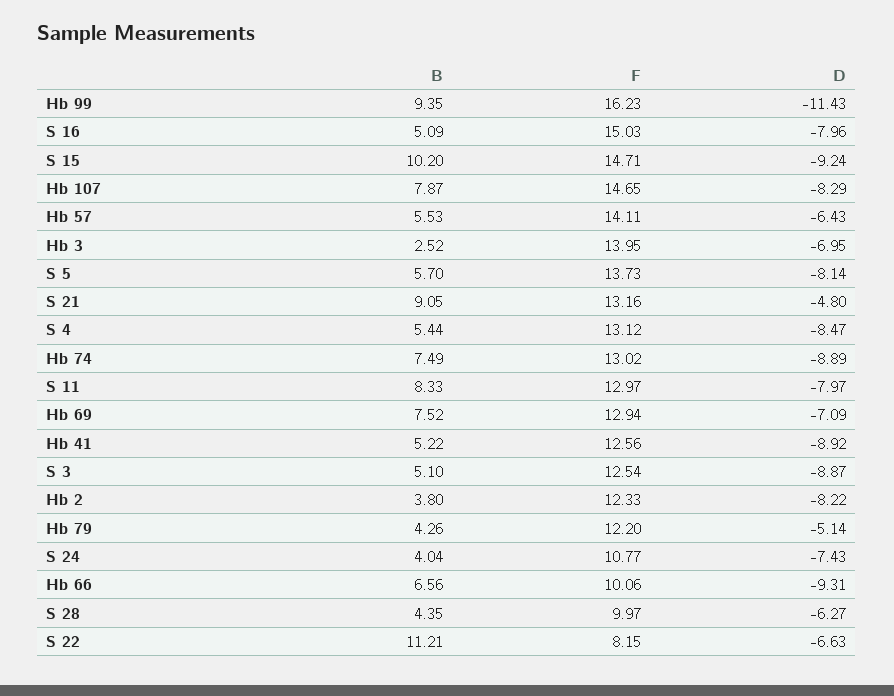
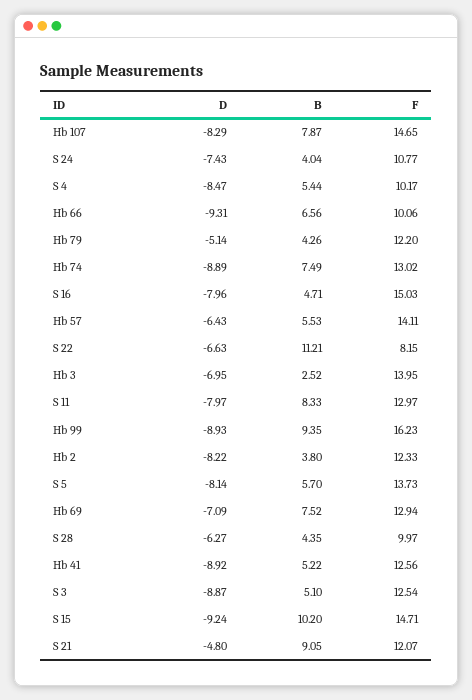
D, Hb 99: -11.43 -> -8.93
B, S 16: 5.09 -> 4.71
F, S 21: 13.16 -> 12.07
F, S 4: 13.12 -> 10.17

